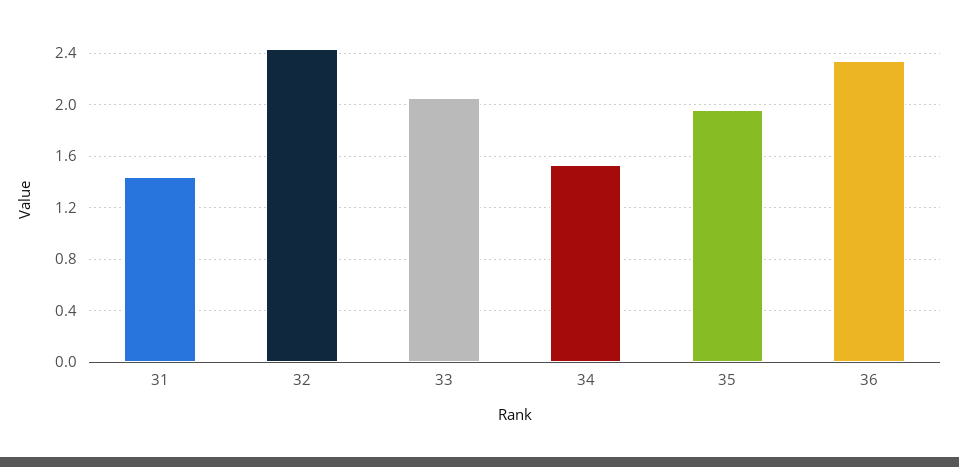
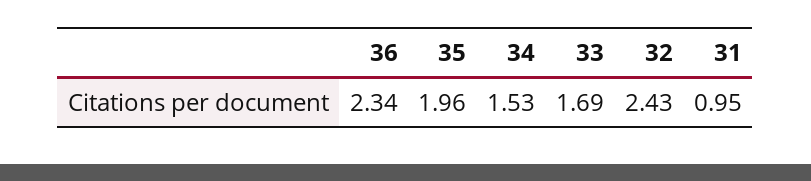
31: 1.45 -> 0.95
33: 2.05 -> 1.69

